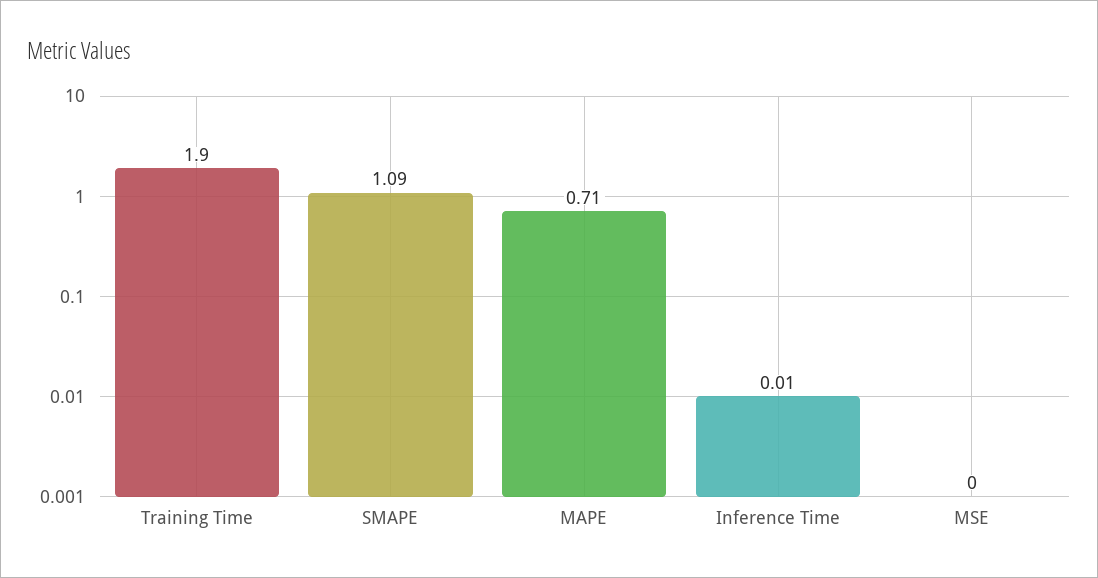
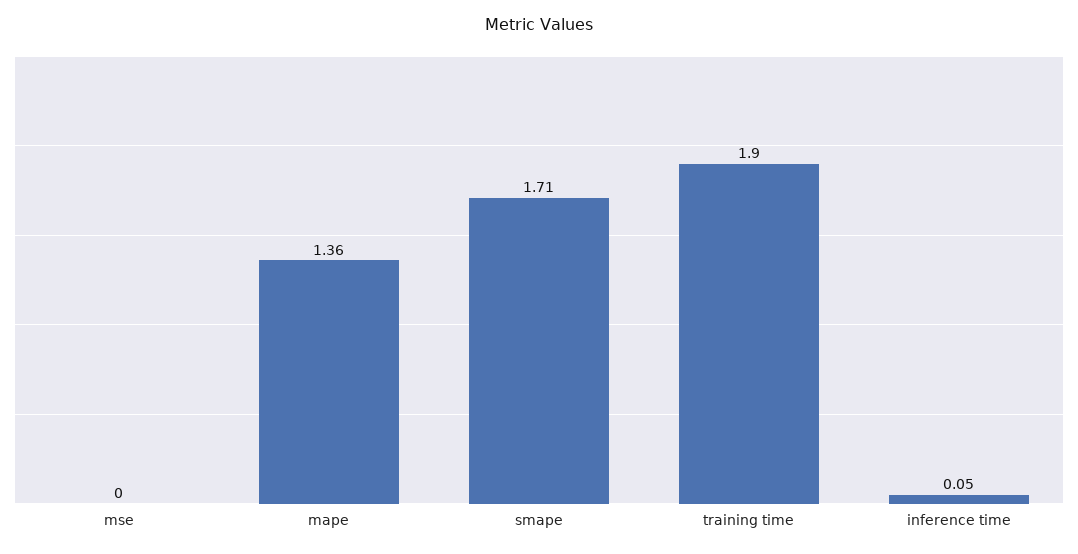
SMAPE: 1.09 -> 1.71
MAPE: 0.71 -> 1.36
Inference Time: 0.01 -> 0.05

